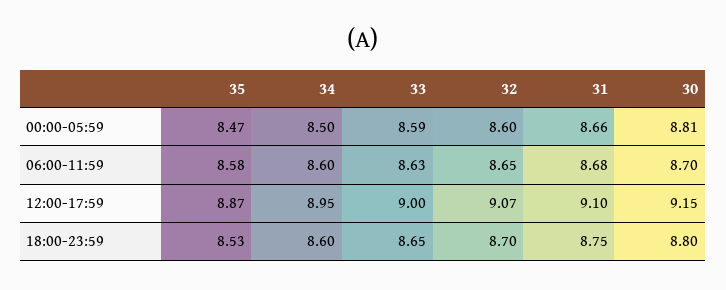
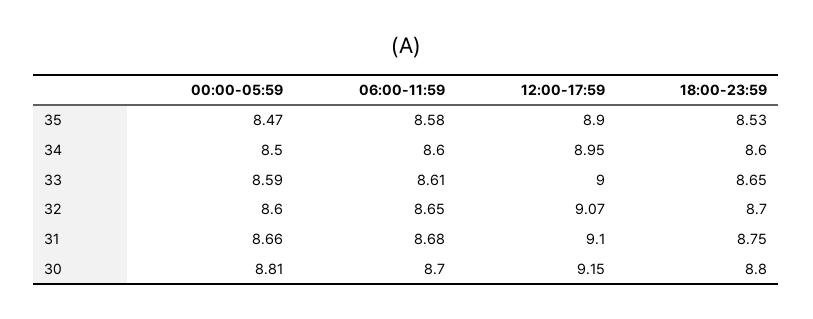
33, 06:00-11:59: 8.63 -> 8.61
35, 12:00-17:59: 8.87 -> 8.9

